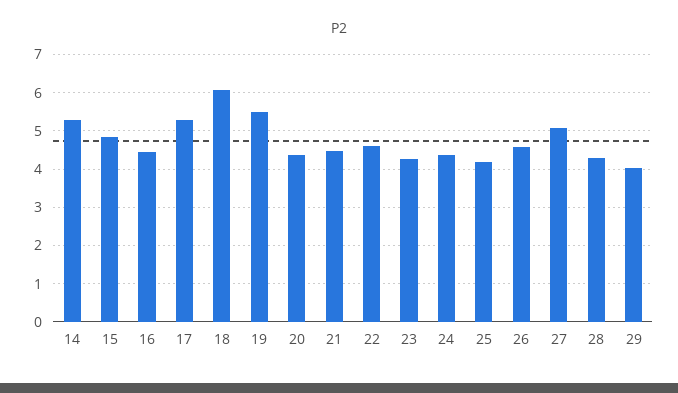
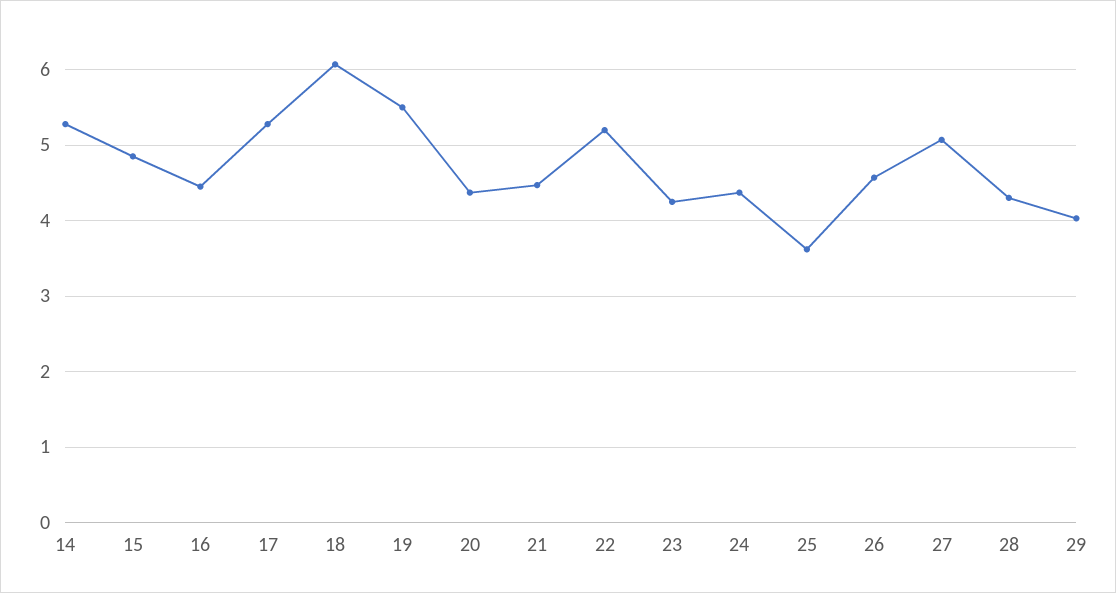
22: 4.6 -> 5.2
25: 4.2 -> 3.6

